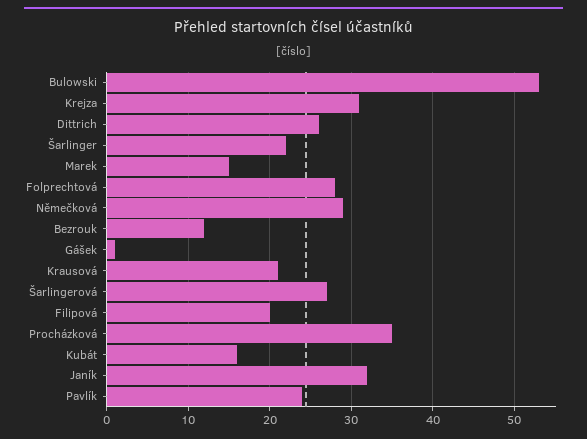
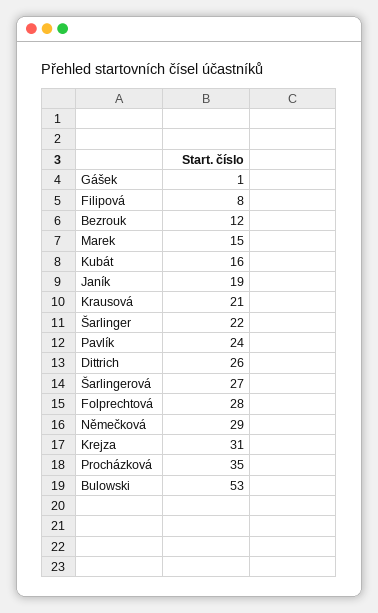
Filipová: 20 -> 8
Janík: 32 -> 19

